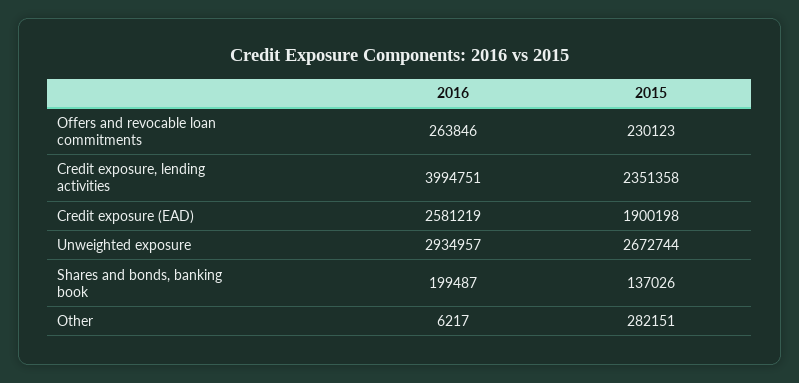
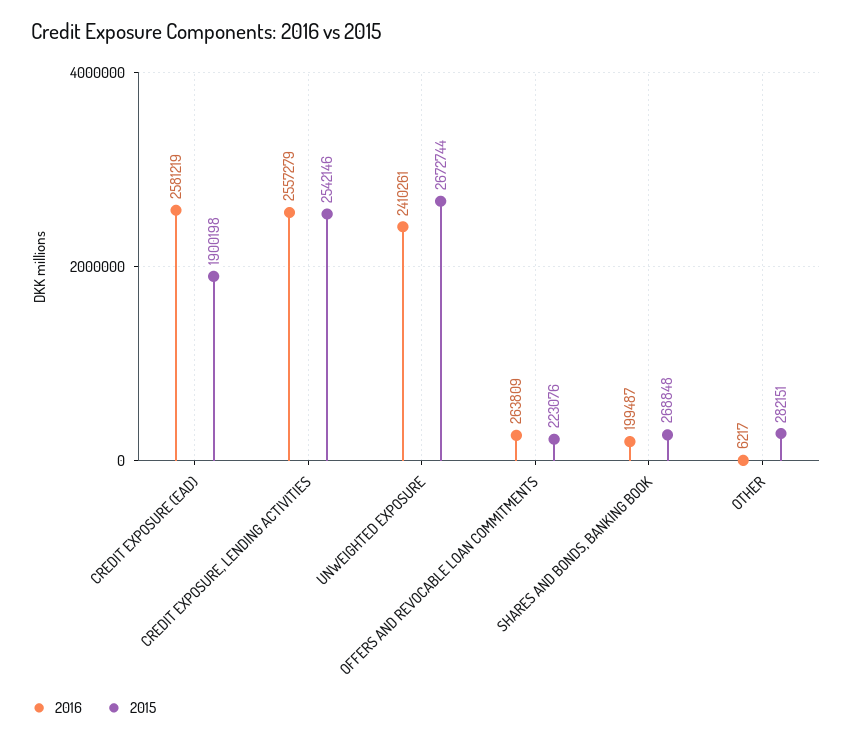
2016, Offers and revocable loan commitments: 263846 -> 263809
2015, Offers and revocable loan commitments: 230123 -> 223076
2016, Credit exposure, lending activities: 3994751 -> 2557279
2015, Credit exposure, lending activities: 2351358 -> 2542146
2016, Unweighted exposure: 2934957 -> 2410261
2015, Shares and bonds, banking book: 137026 -> 268848

